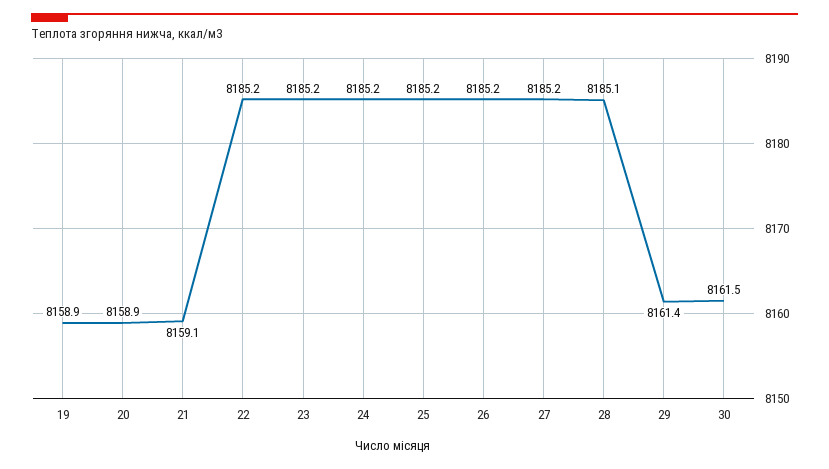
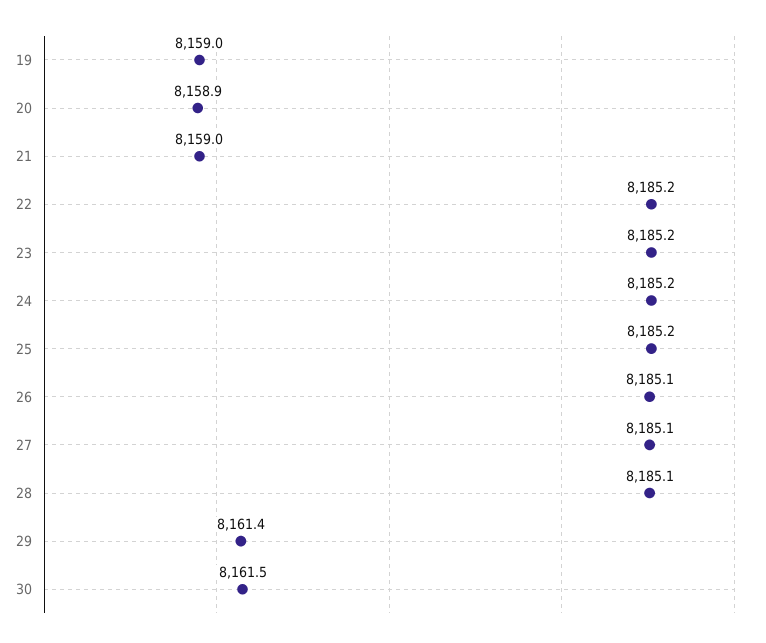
19: 8158.9 -> 8159
21: 8159.1 -> 8159
26: 8185.2 -> 8185.1
27: 8185.2 -> 8185.1

